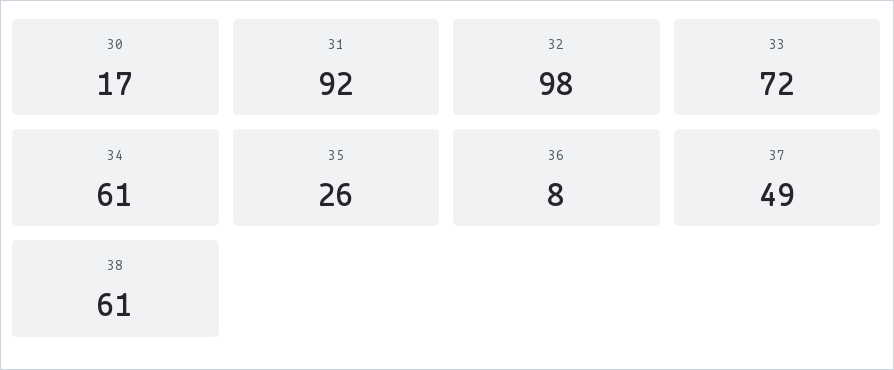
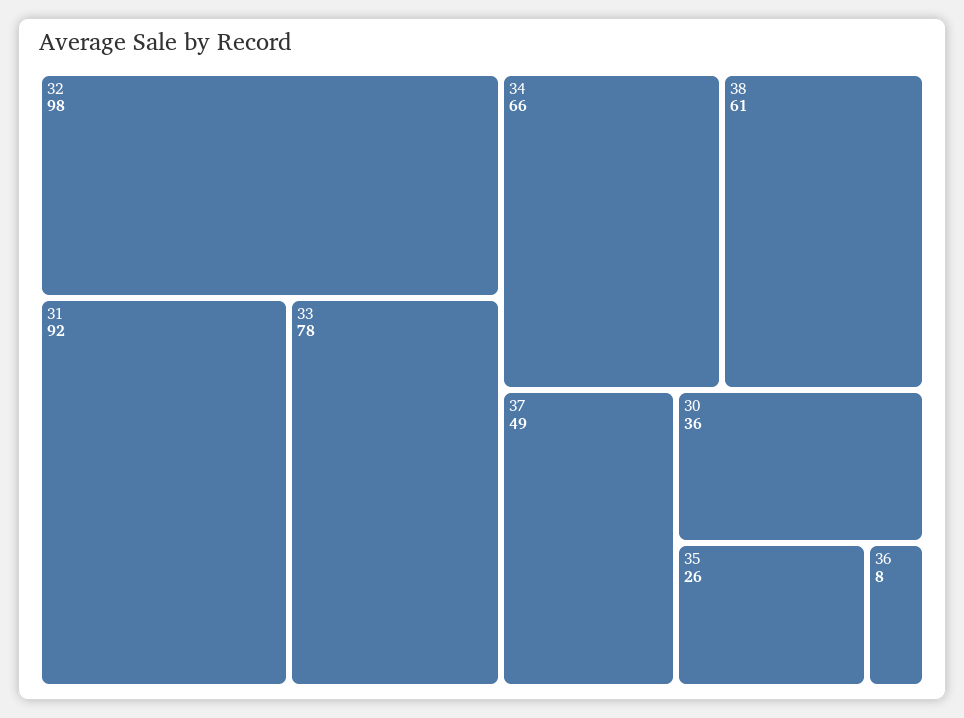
30: 17 -> 36
33: 72 -> 78
34: 61 -> 66

